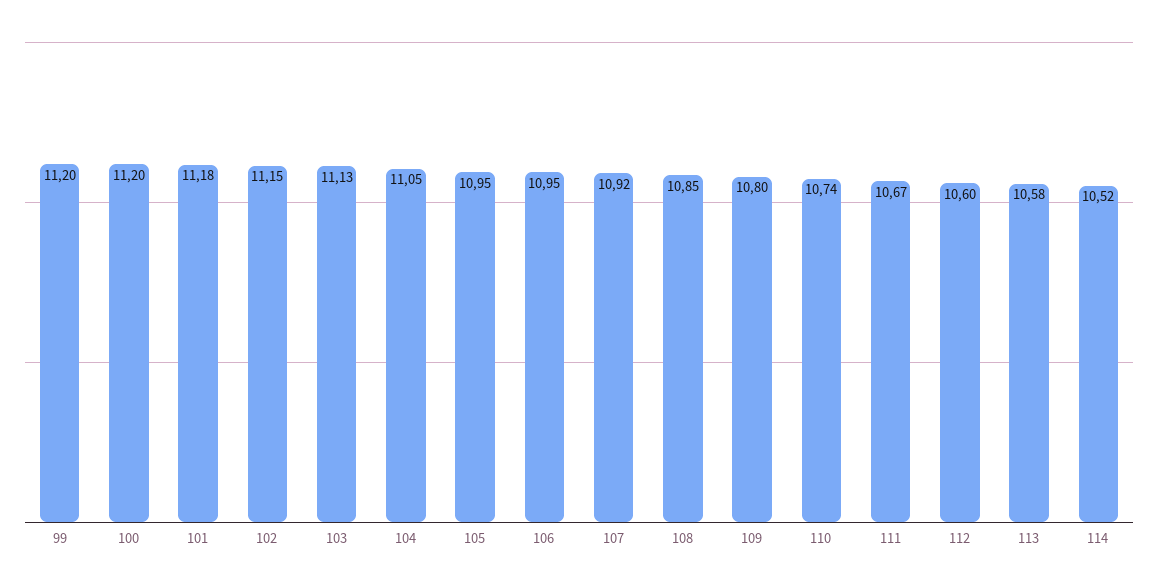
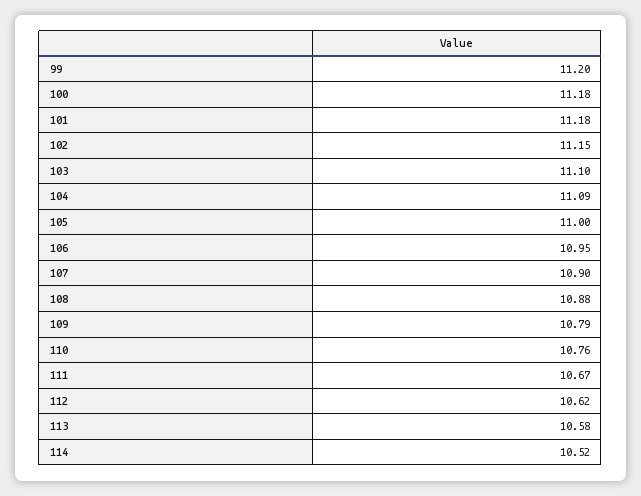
100: 11.2 -> 11.18
103: 11.13 -> 11.1
104: 11.05 -> 11.09
105: 10.95 -> 11
107: 10.92 -> 10.9
108: 10.85 -> 10.88
109: 10.8 -> 10.79
110: 10.74 -> 10.76
112: 10.6 -> 10.62

